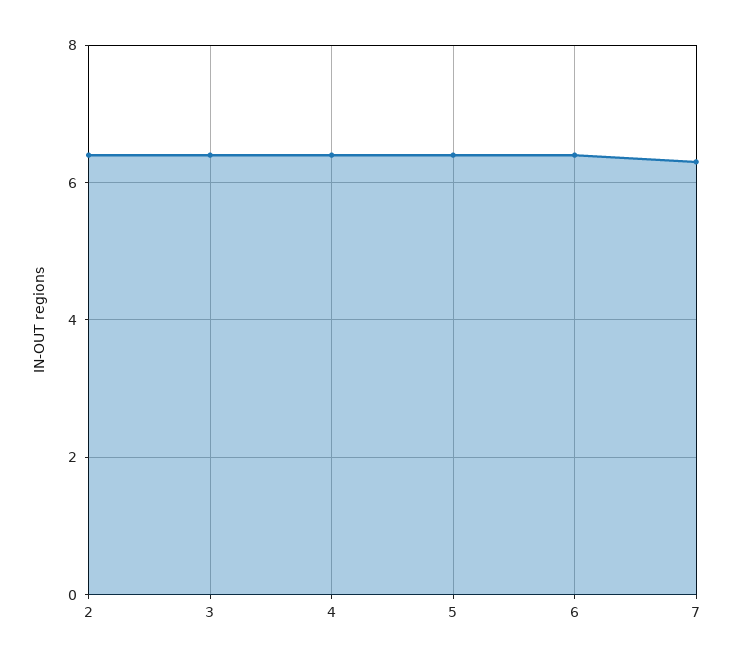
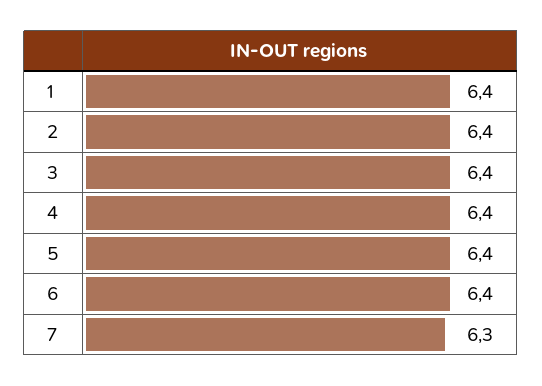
1: none -> 6.4

